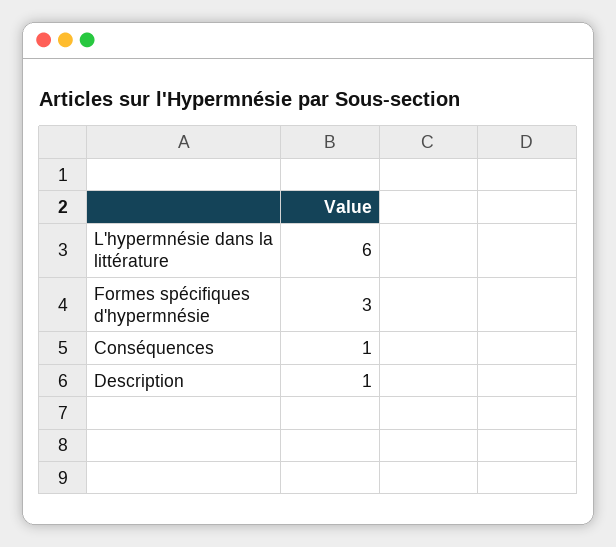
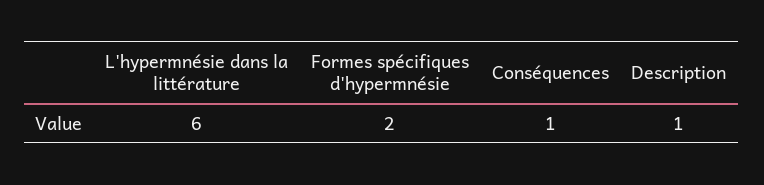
Formes spécifiques d'hypermnésie: 3 -> 2

